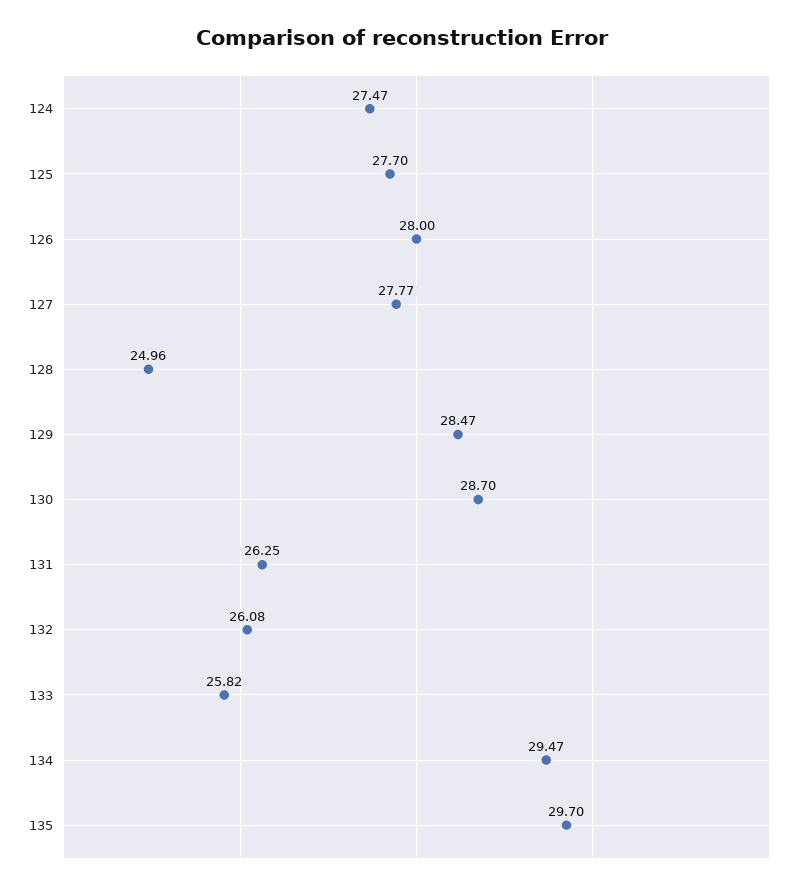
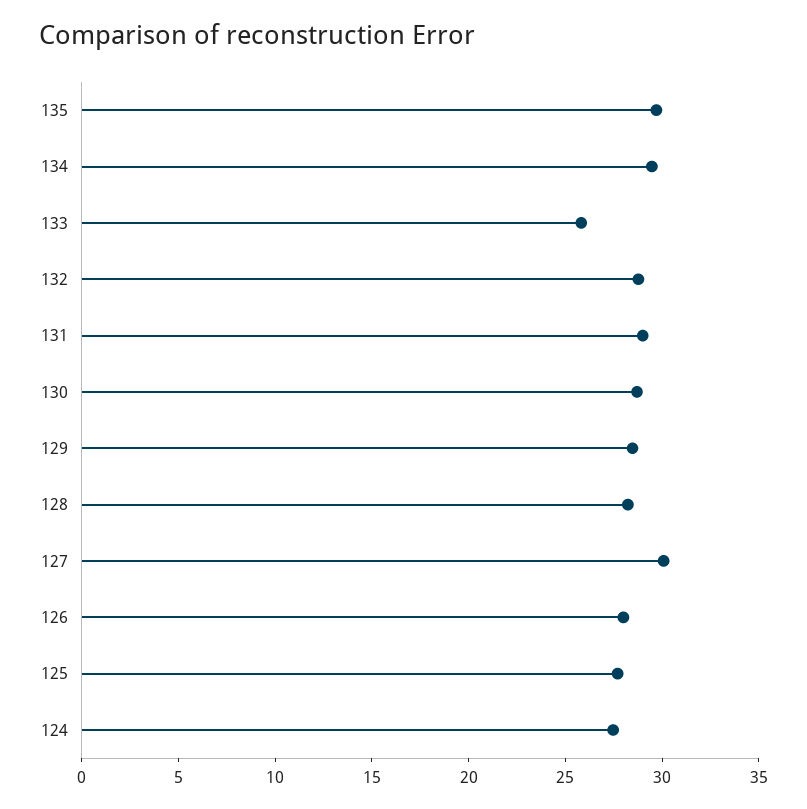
127: 27.77 -> 30
128: 24.96 -> 28
131: 26.25 -> 29
132: 26.08 -> 29

